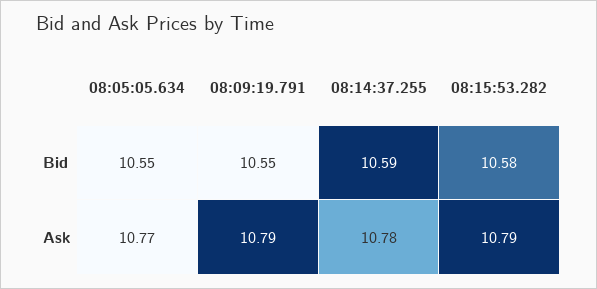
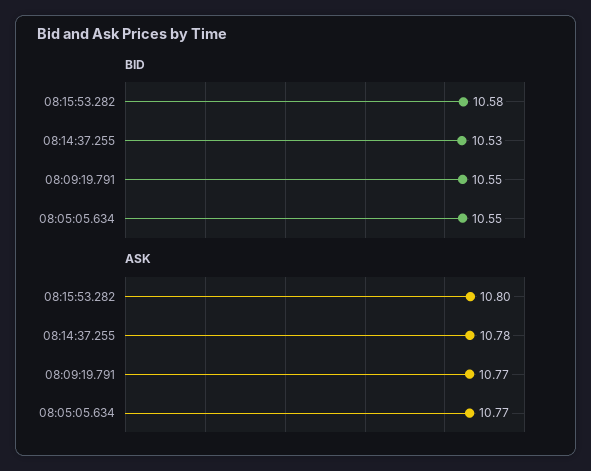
Bid, 08:14:37.255: 10.59 -> 10.53
Ask, 08:09:19.791: 10.79 -> 10.77
Ask, 08:15:53.282: 10.79 -> 10.8

